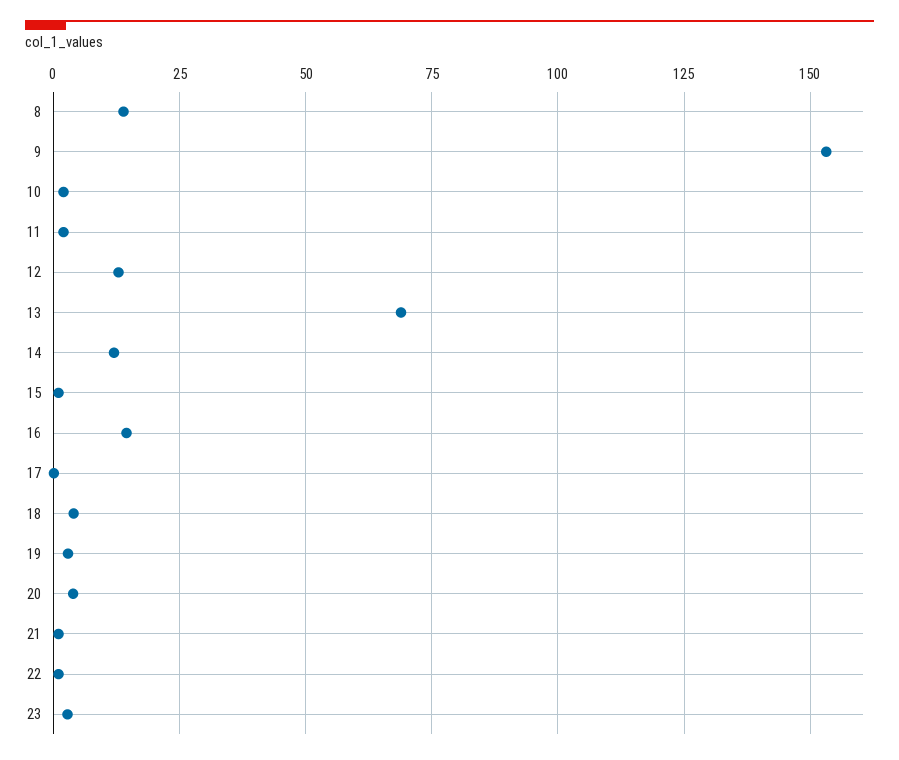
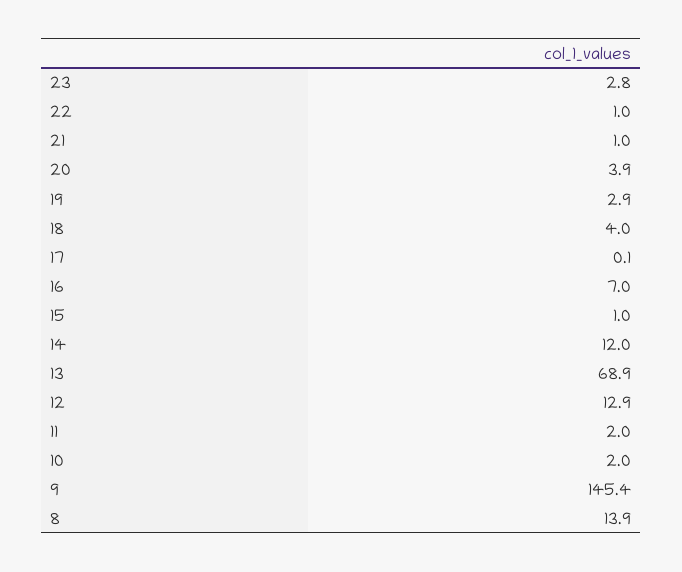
9: 152.5 -> 145.4
16: 15 -> 7

